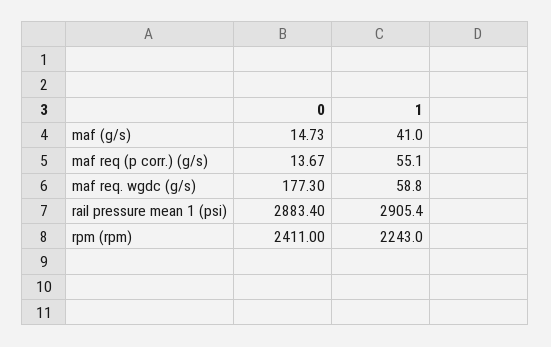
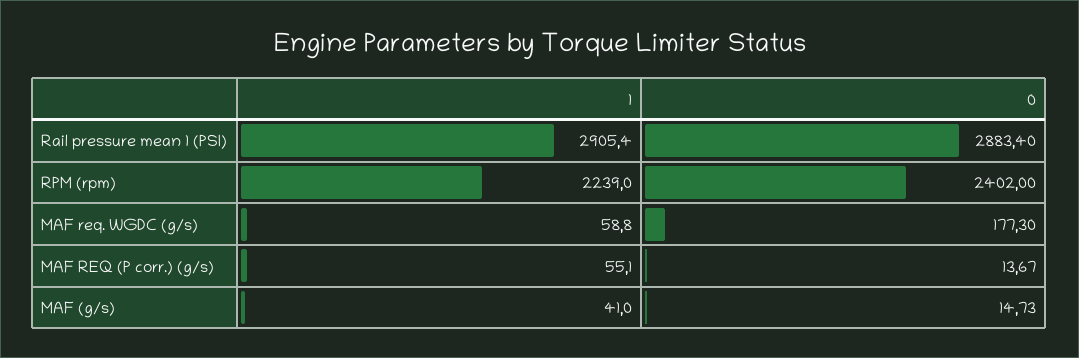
0, rpm (rpm): 2411 -> 2402
1, rpm (rpm): 2243 -> 2239

